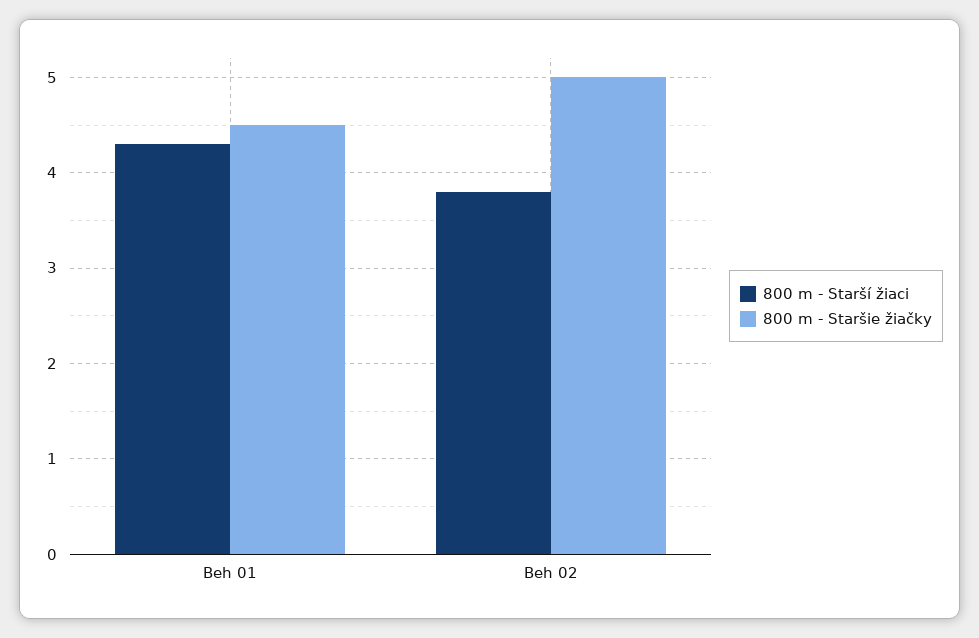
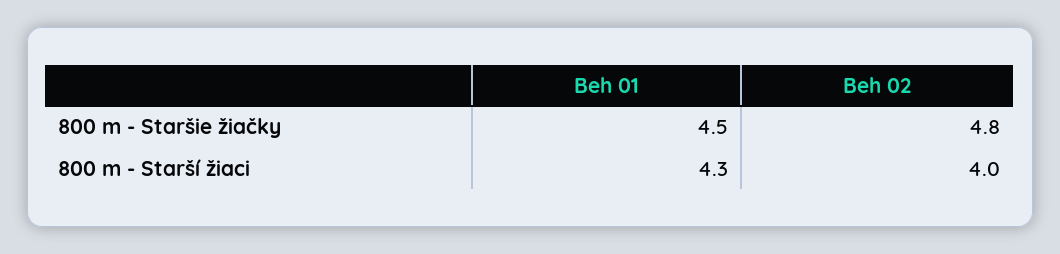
800 m - Starší žiaci, Beh 02: 3.8 -> 4
800 m - Staršie žiačky, Beh 02: 5 -> 4.8

